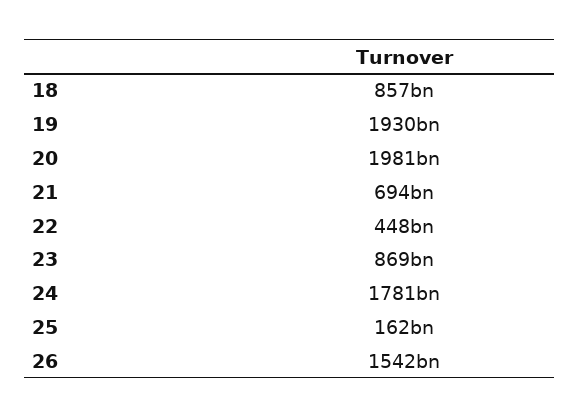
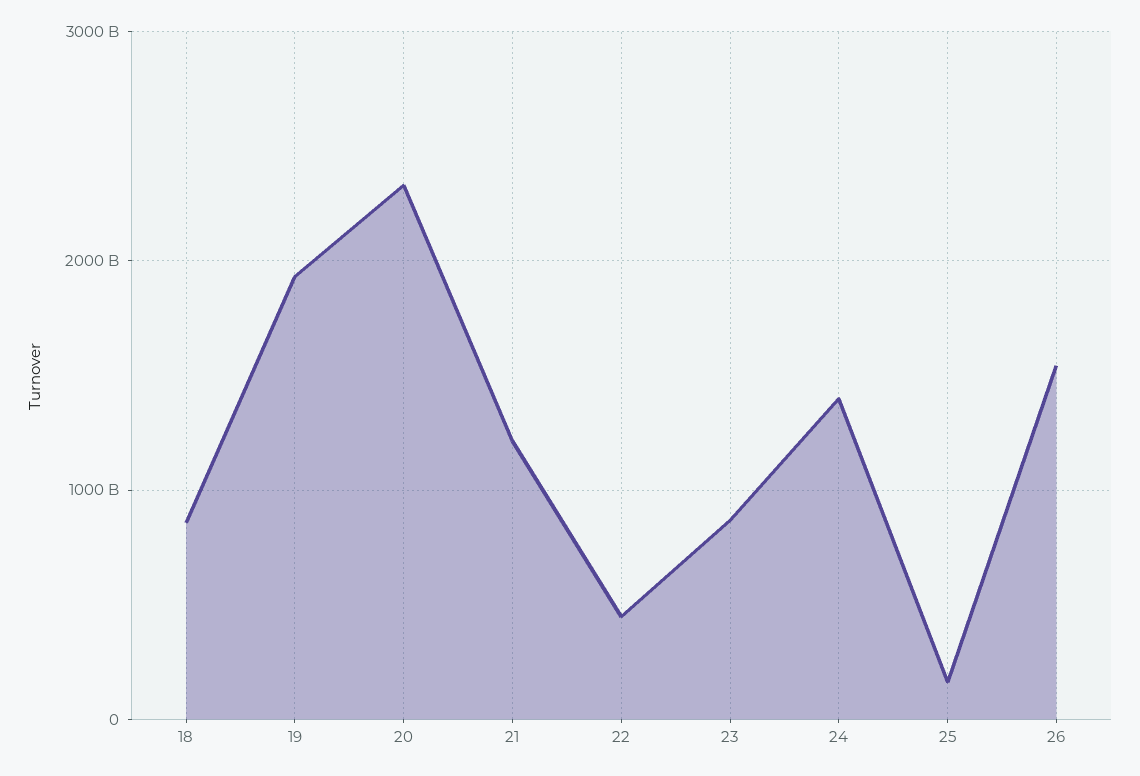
20: 1981000000000 -> 2300000000000
21: 694000000000 -> 1200000000000
24: 1781000000000 -> 1400000000000

